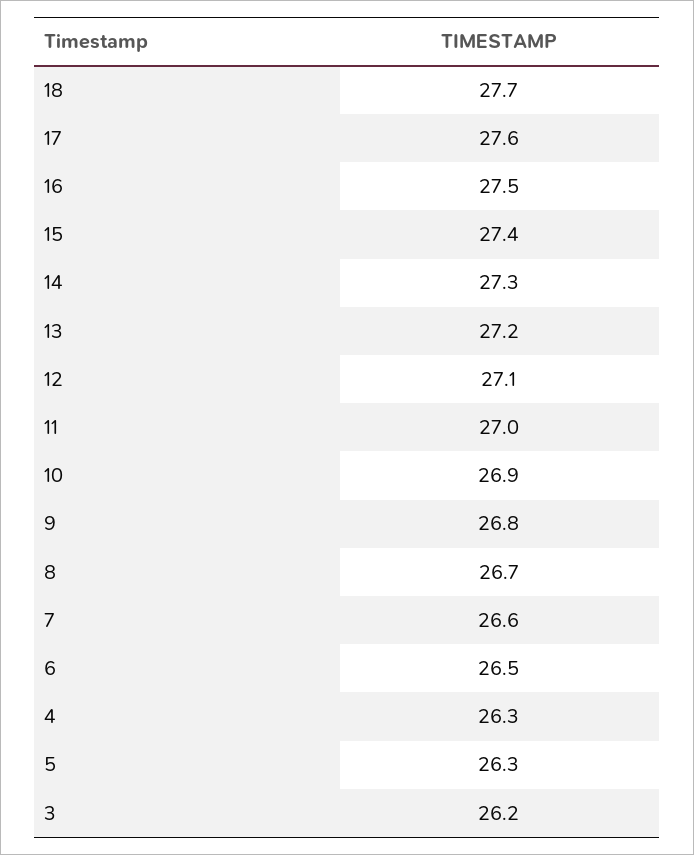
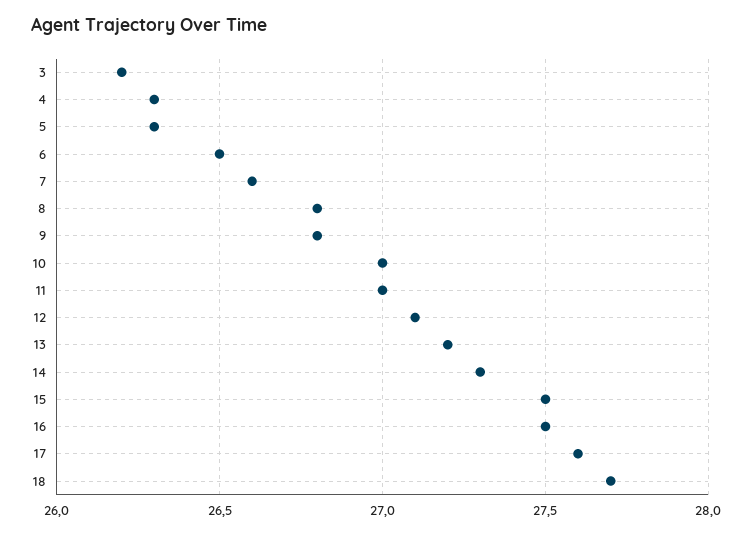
15: 27.4 -> 27.5
10: 26.9 -> 27
8: 26.7 -> 26.8

